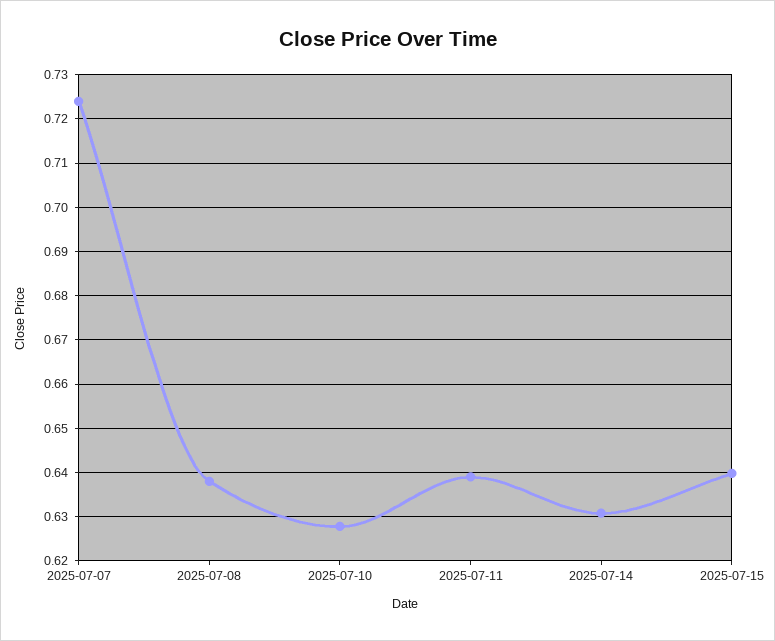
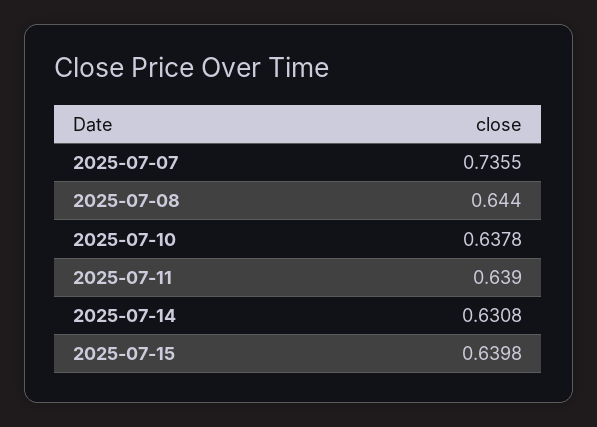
2025-07-07: 0.724 -> 0.7355
2025-07-08: 0.638 -> 0.644
2025-07-10: 0.628 -> 0.6378

